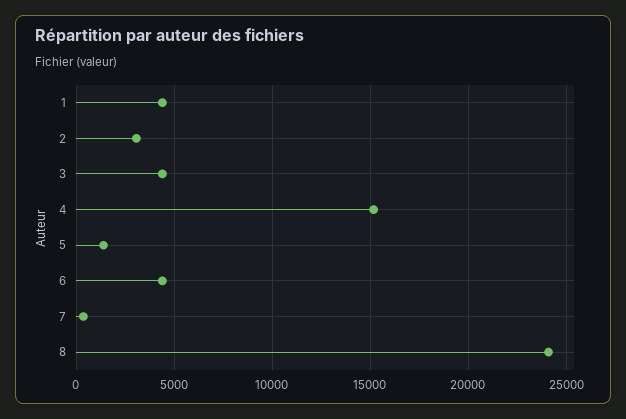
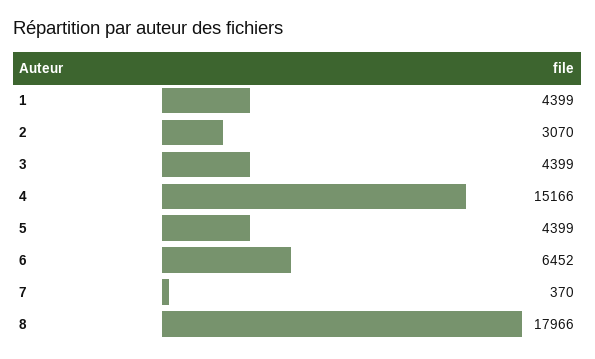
5: 1500 -> 4399
6: 4500 -> 6452
8: 24000 -> 17966

